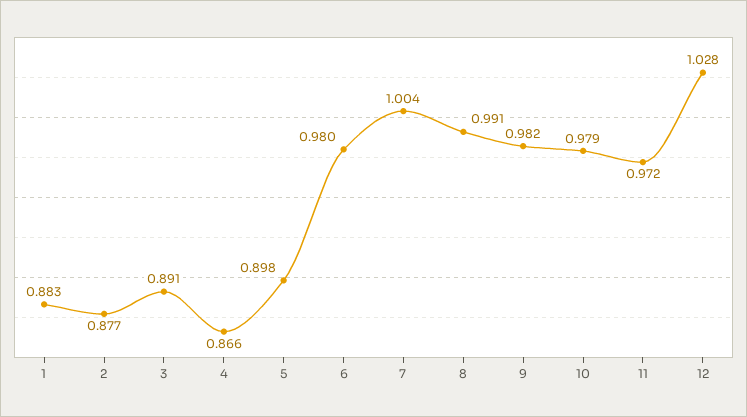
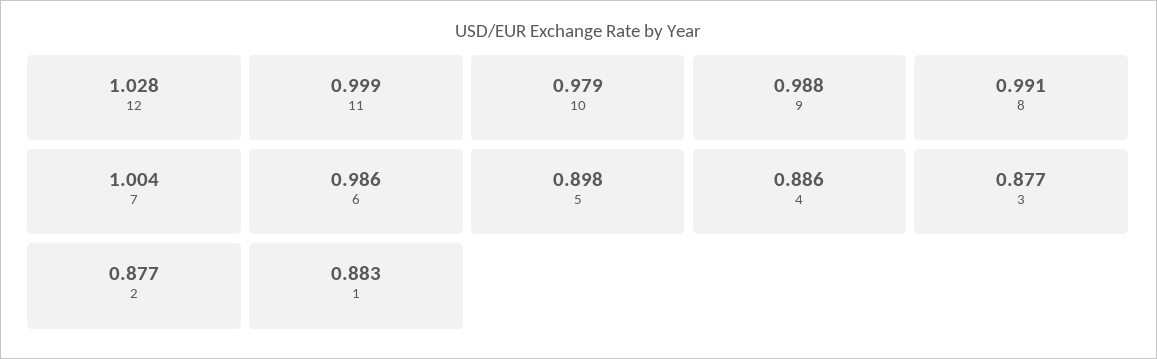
3: 0.891 -> 0.877
4: 0.866 -> 0.886
6: 0.98 -> 0.986
9: 0.982 -> 0.988
11: 0.972 -> 0.999

